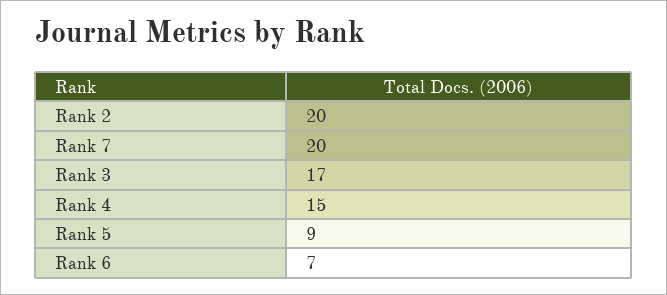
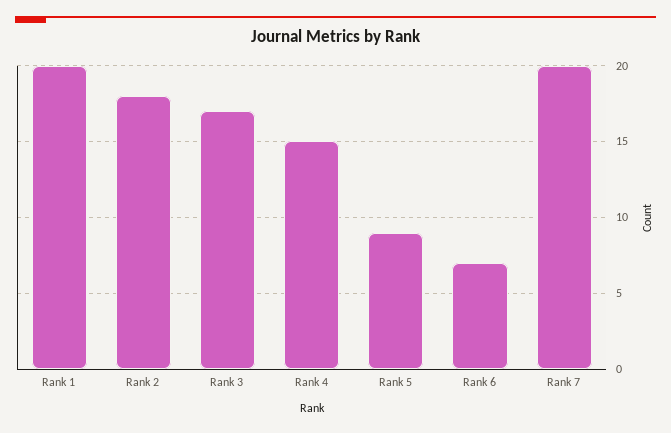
Rank 2: 20 -> 18
Rank 1: none -> 20

